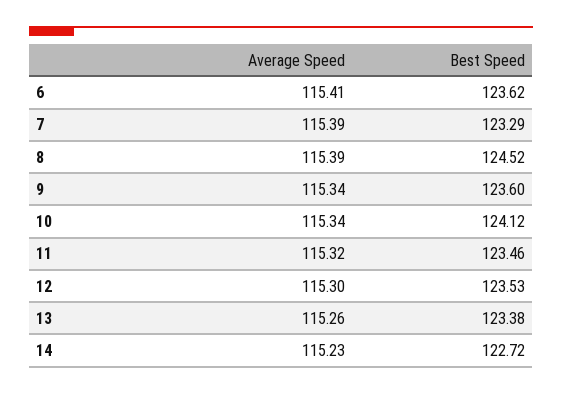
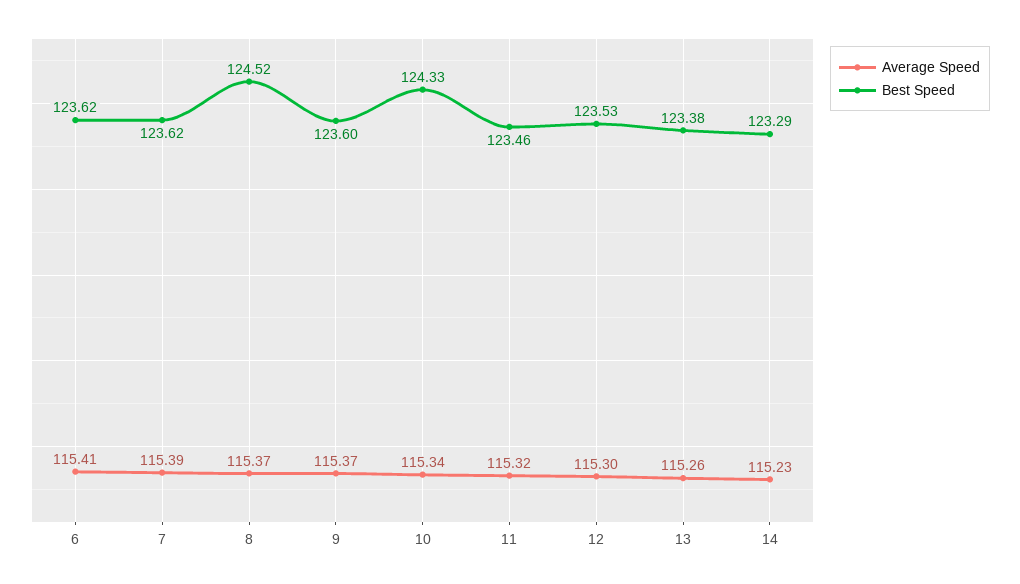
Best Speed, 7: 123.29 -> 123.62
Average Speed, 8: 115.39 -> 115.37
Average Speed, 9: 115.34 -> 115.37
Best Speed, 10: 124.12 -> 124.33
Best Speed, 14: 122.72 -> 123.29

